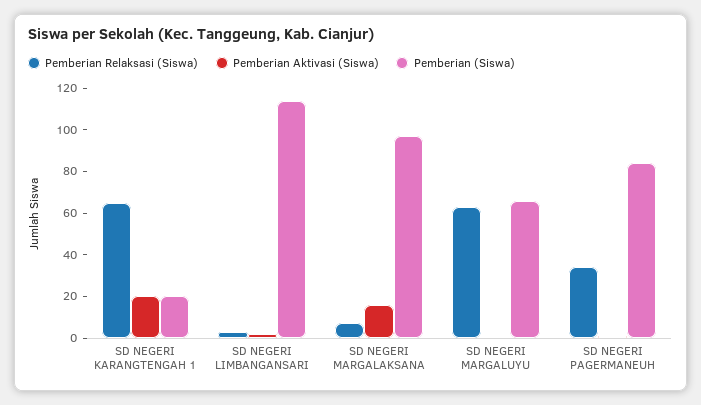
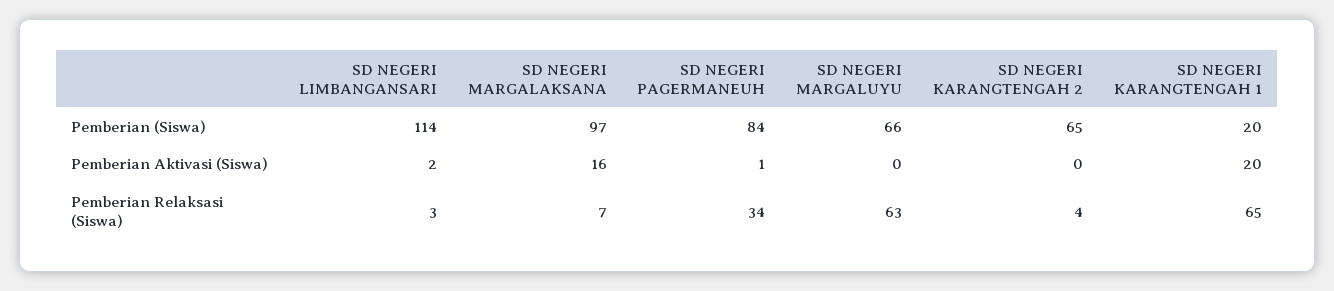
Pemberian (Siswa), SD NEGERI KARANGTENGAH 2: none -> 65
Pemberian Aktivasi (Siswa), SD NEGERI KARANGTENGAH 2: none -> 0
Pemberian Relaksasi (Siswa), SD NEGERI KARANGTENGAH 2: none -> 4

